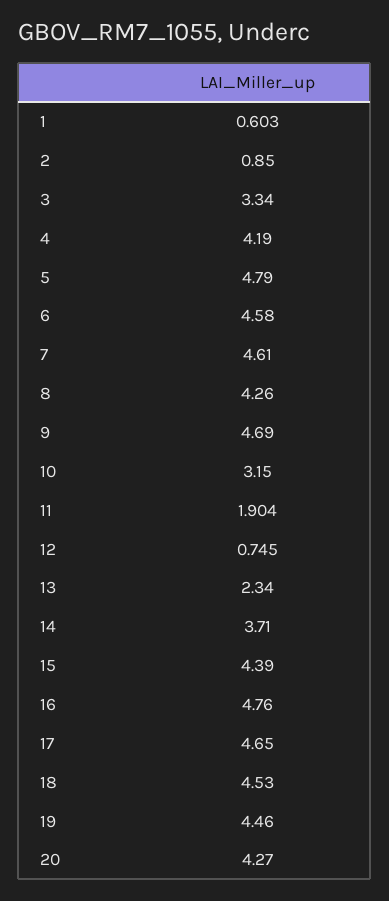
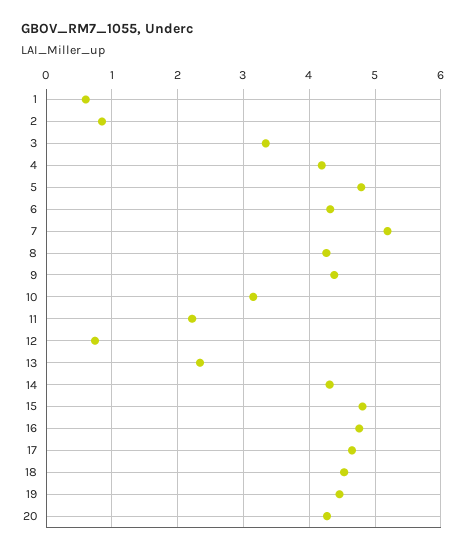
6: 4.58 -> 4.3
7: 4.61 -> 5.2
9: 4.69 -> 4.4
11: 1.904 -> 2.2
14: 3.71 -> 4.3
15: 4.39 -> 4.8

